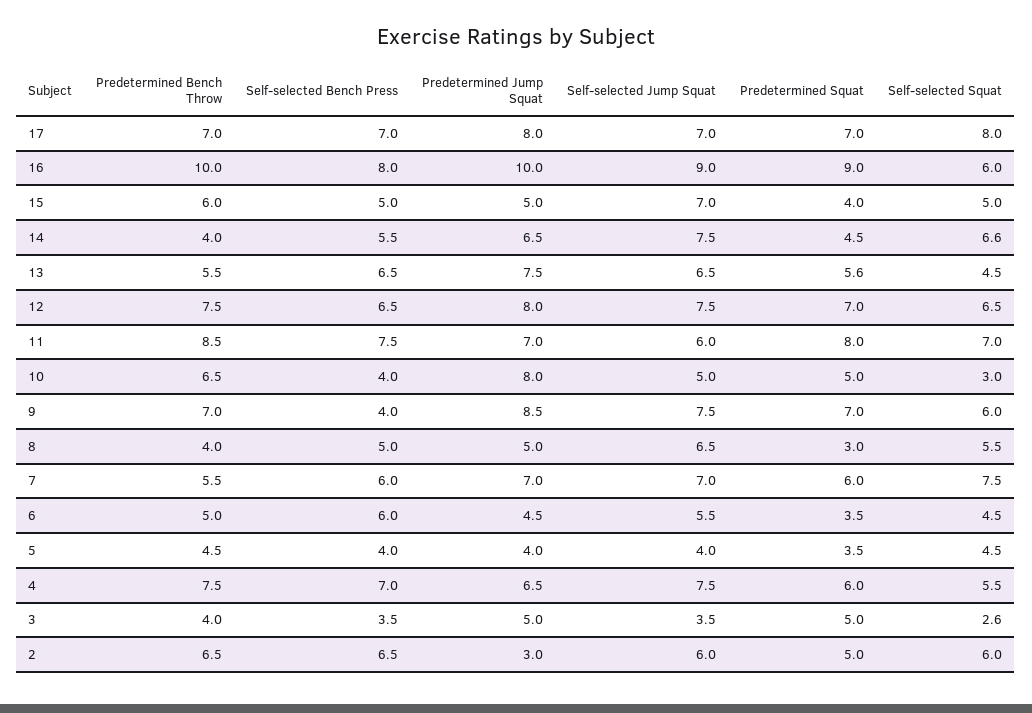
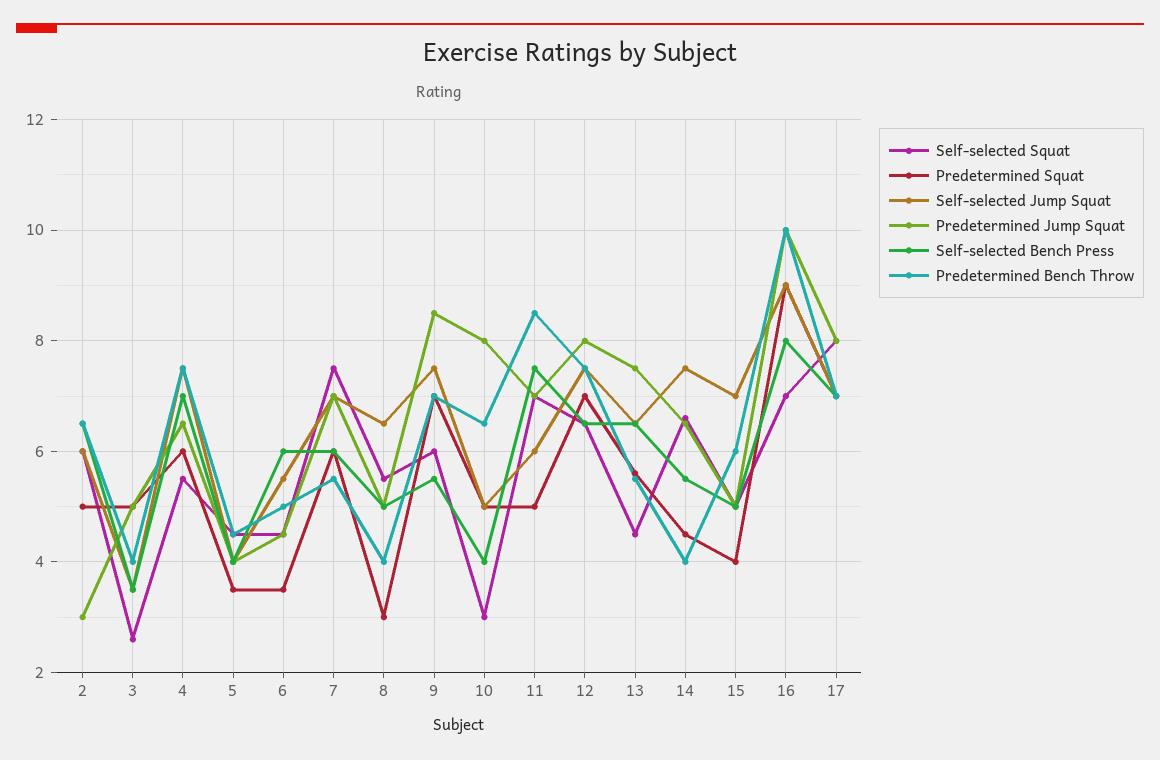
Self-selected Squat, 16: 6 -> 7
Predetermined Squat, 11: 8 -> 5
Self-selected Bench Press, 9: 4 -> 5.5

